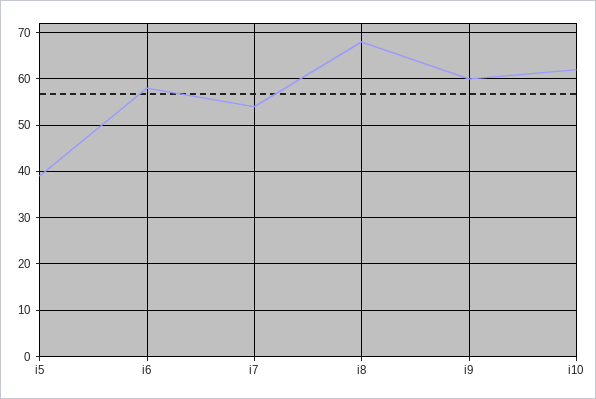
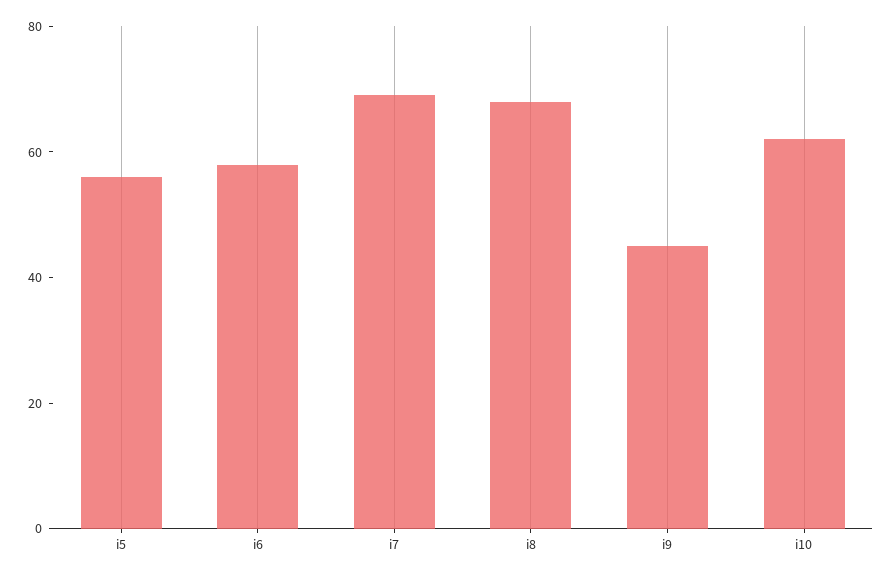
i5: 40 -> 55
i7: 55 -> 70
i9: 60 -> 45

